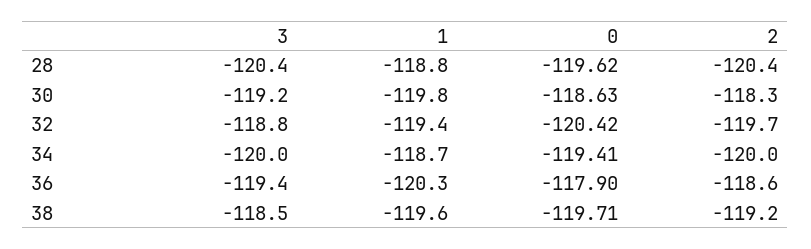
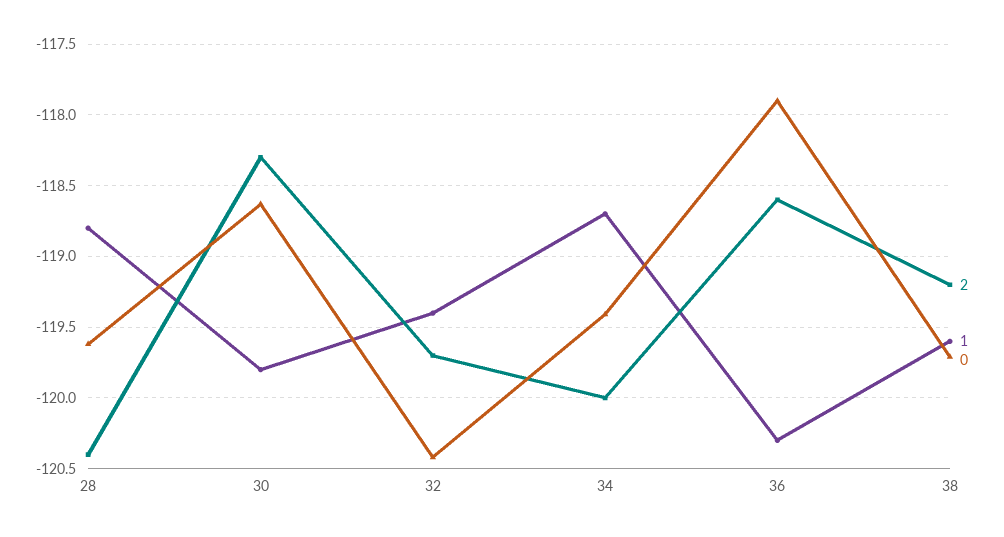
3, 28: -120.4 -> none
3, 30: -119.2 -> none
3, 32: -118.8 -> none
3, 34: -120 -> none
3, 36: -119.4 -> none
3, 38: -118.5 -> none

